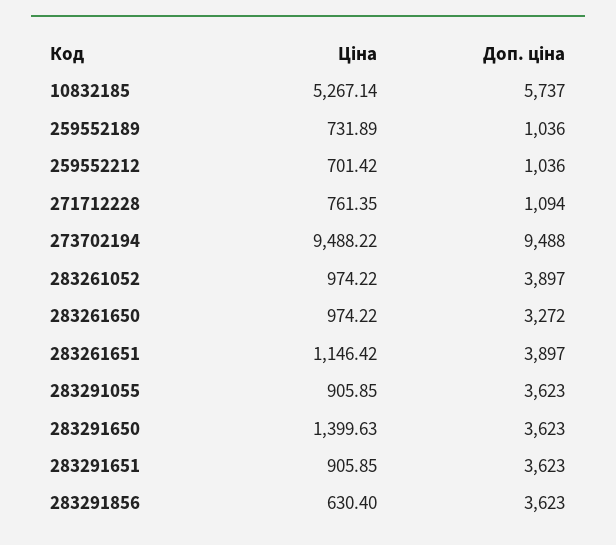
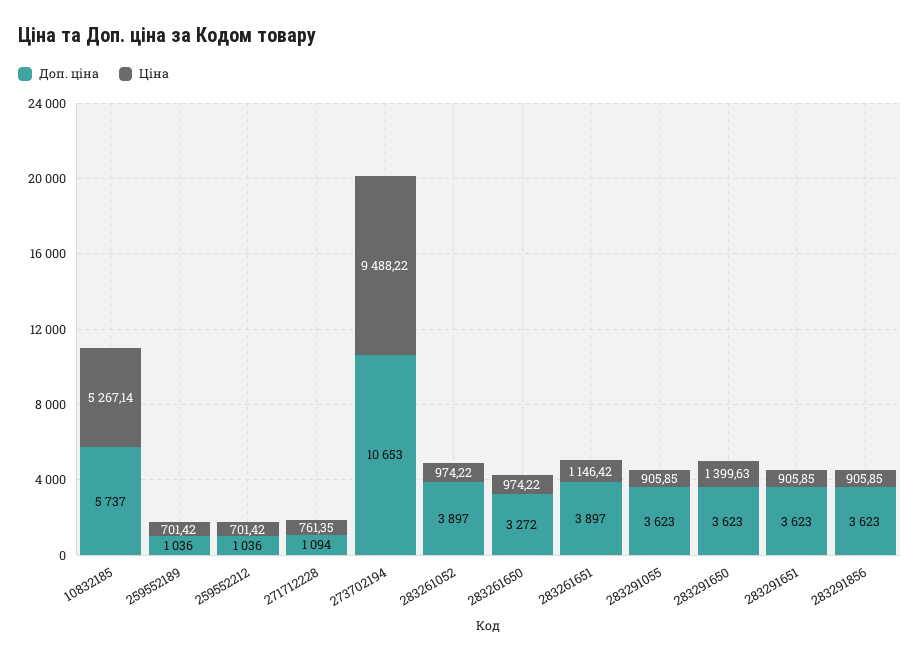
Ціна, 259552189: 731.89 -> 701.42
Доп. ціна, 273702194: 9488 -> 10653
Ціна, 283291856: 630.4 -> 905.85

